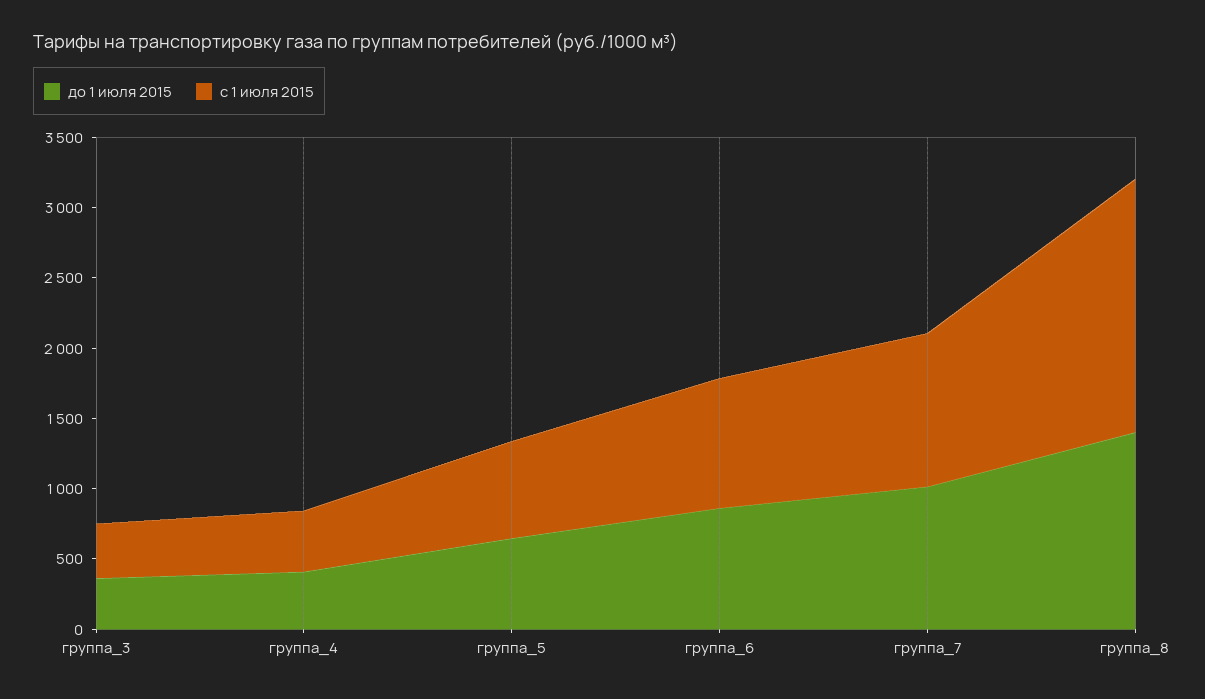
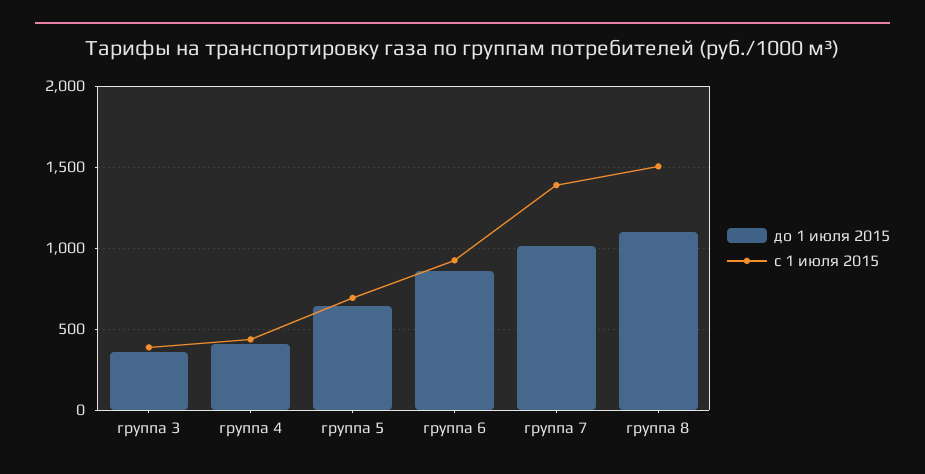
с 1 июля 2015, группа_7: 1100 -> 1400
до 1 июля 2015, группа_8: 1400 -> 1100
с 1 июля 2015, группа_8: 1800 -> 1500

